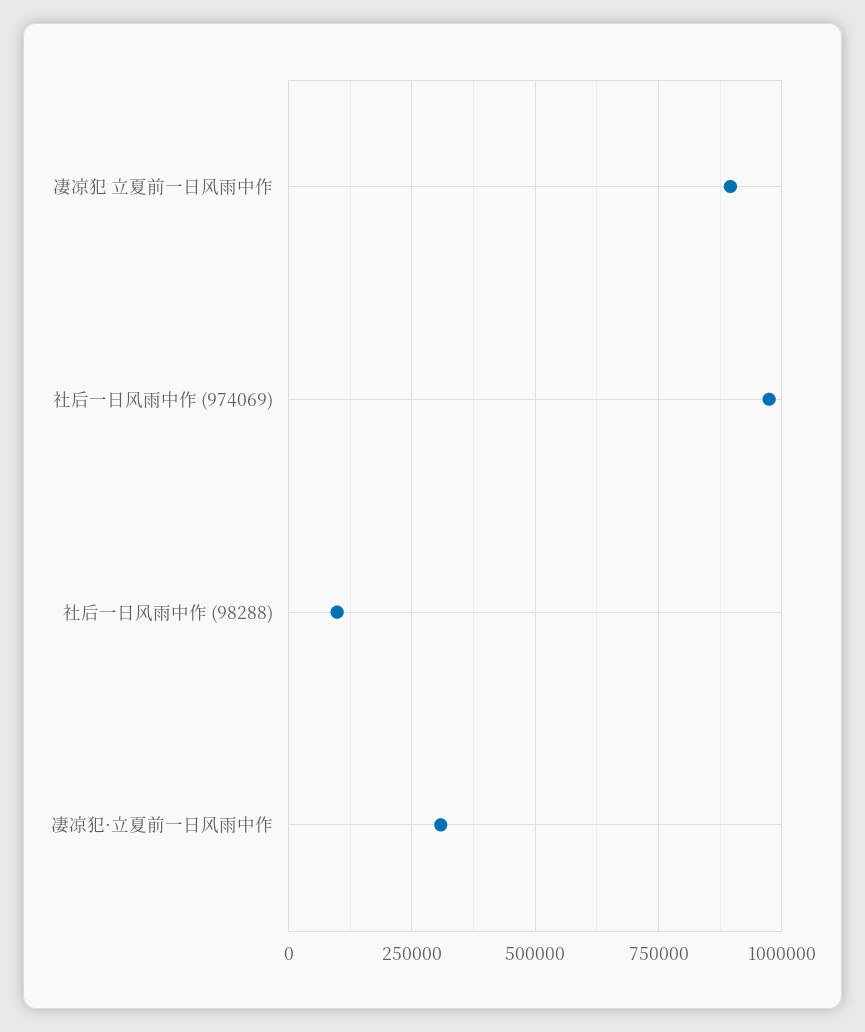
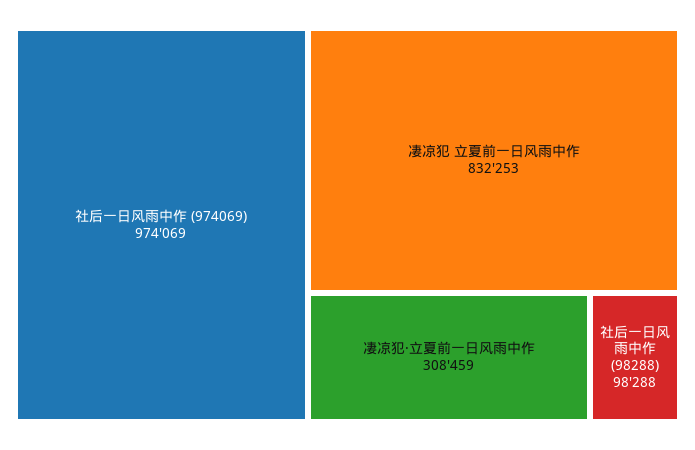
凄凉犯 立夏前一日风雨中作: 900000 -> 832253

